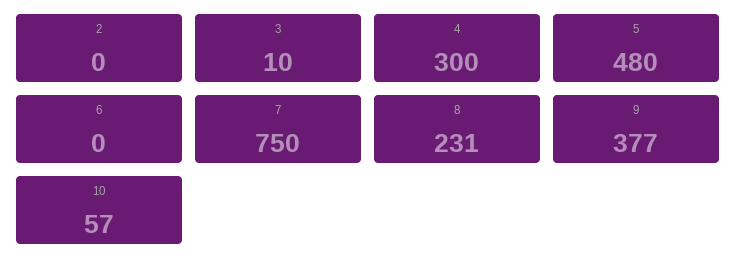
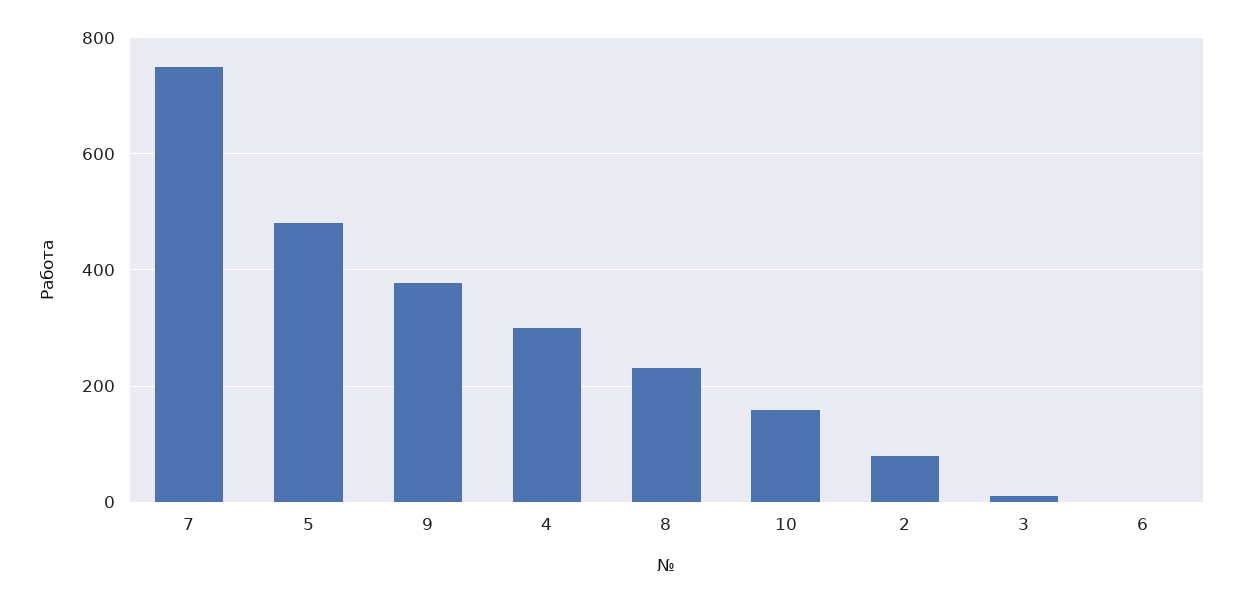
2: 0 -> 80
10: 57 -> 160

